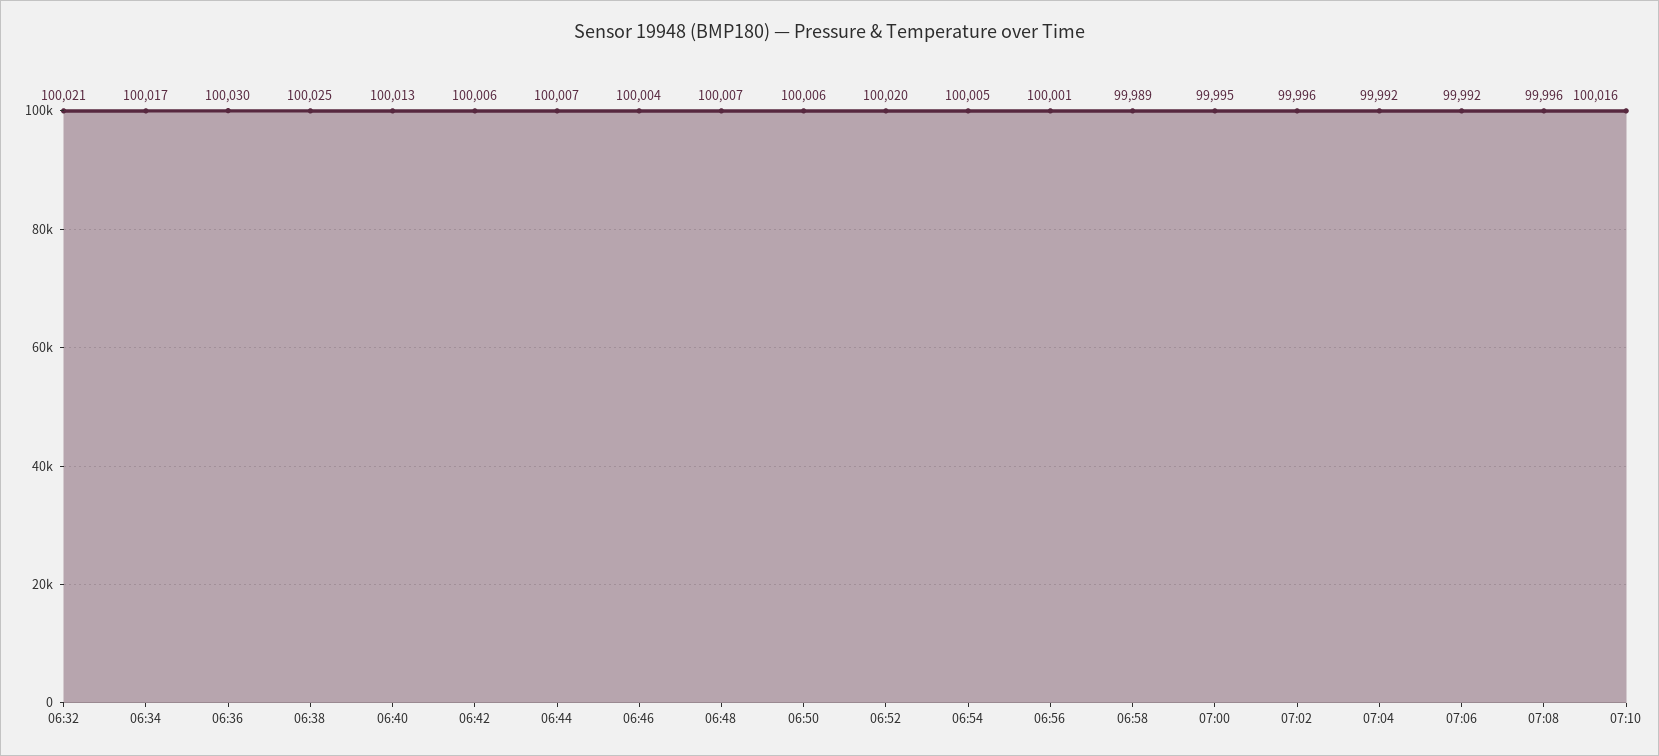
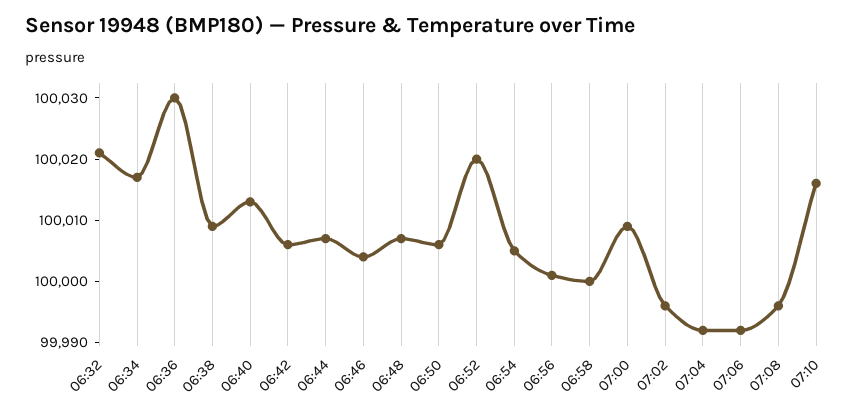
06:38: 100025 -> 100010
06:58: 99989 -> 100000
07:00: 99995 -> 100010

